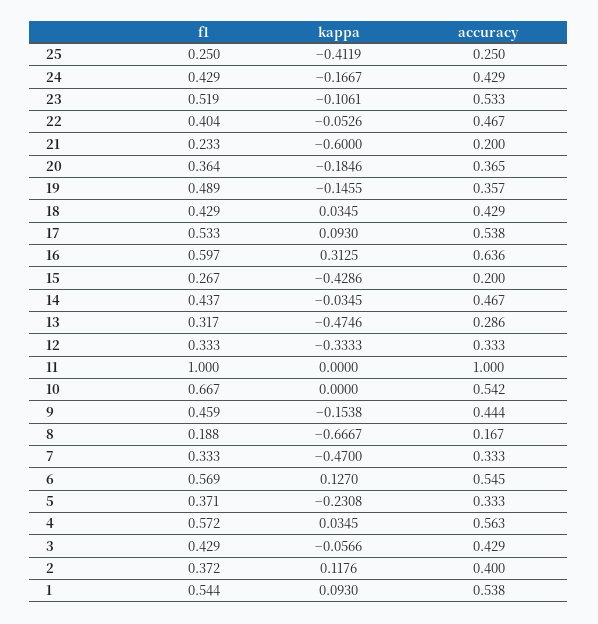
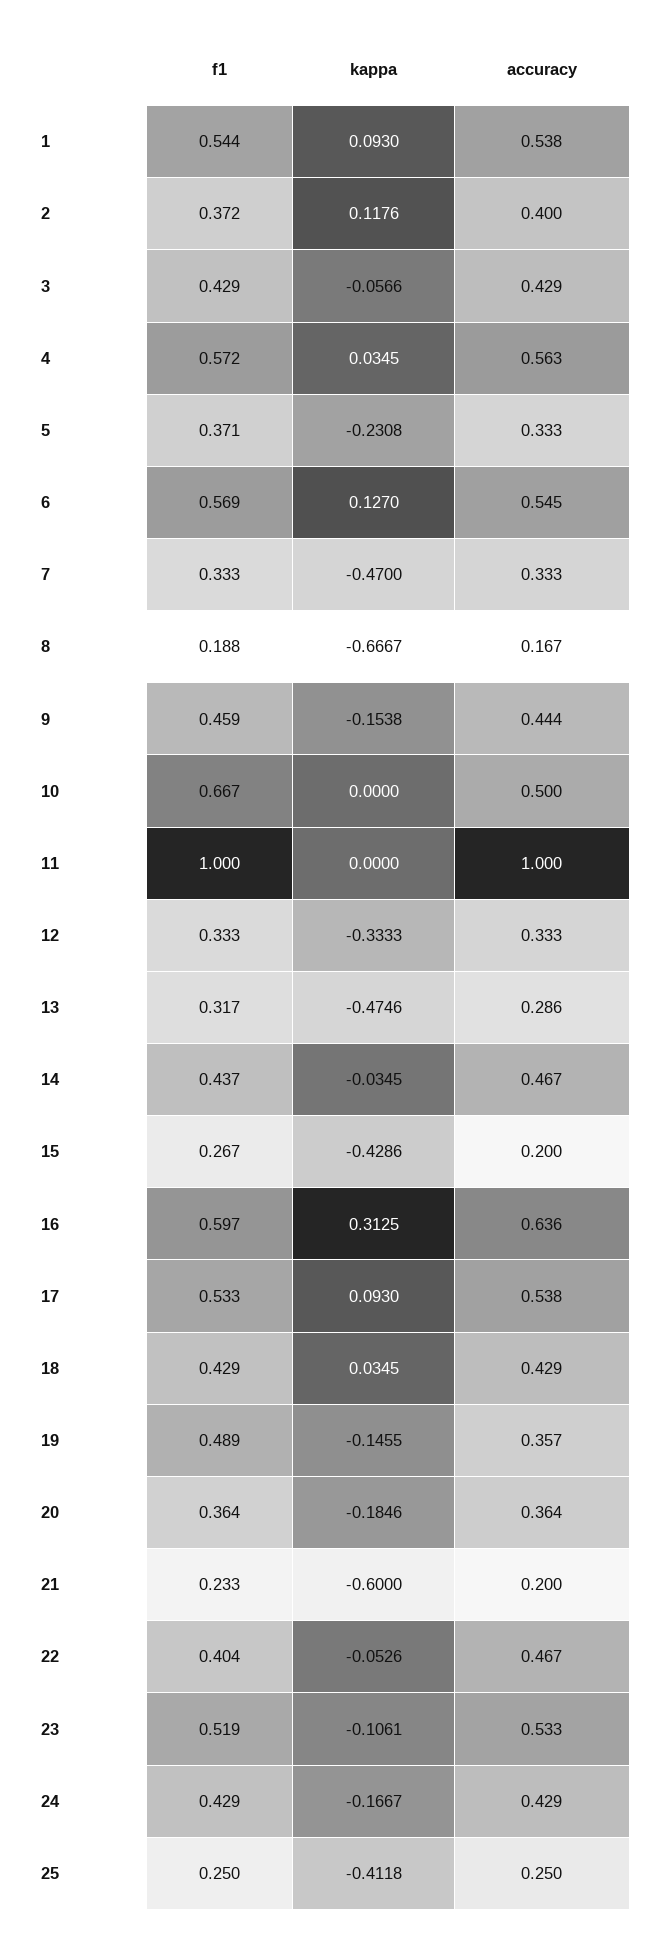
kappa, 25: -0.4119 -> -0.4118
accuracy, 20: 0.365 -> 0.364
accuracy, 10: 0.542 -> 0.5

